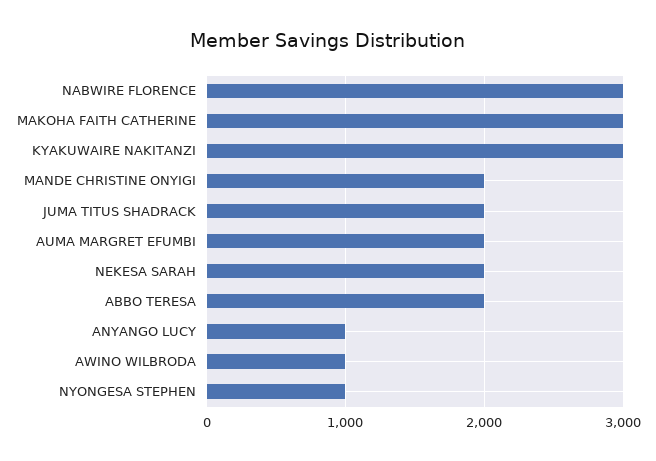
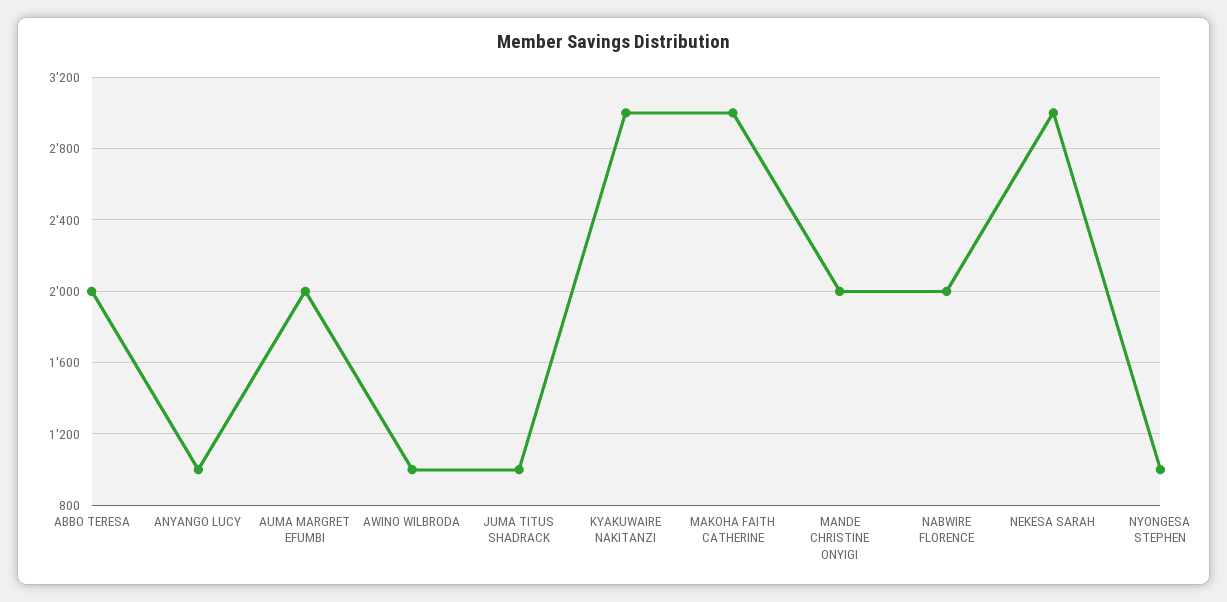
NABWIRE FLORENCE: 3000 -> 2000
JUMA TITUS SHADRACK: 2000 -> 1000
NEKESA SARAH: 2000 -> 3000

